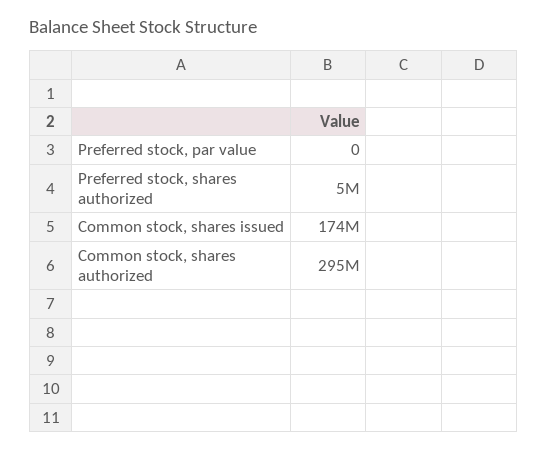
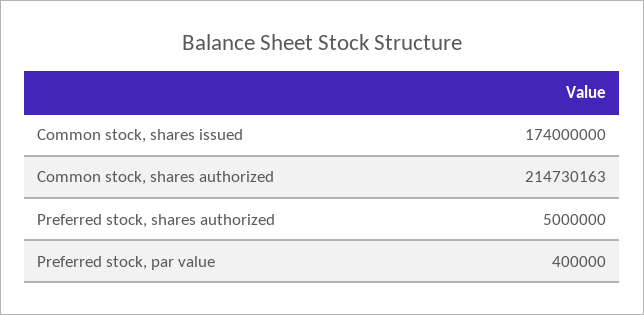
Preferred stock, par value: 0 -> 400000
Common stock, shares authorized: 295000000 -> 214730163

